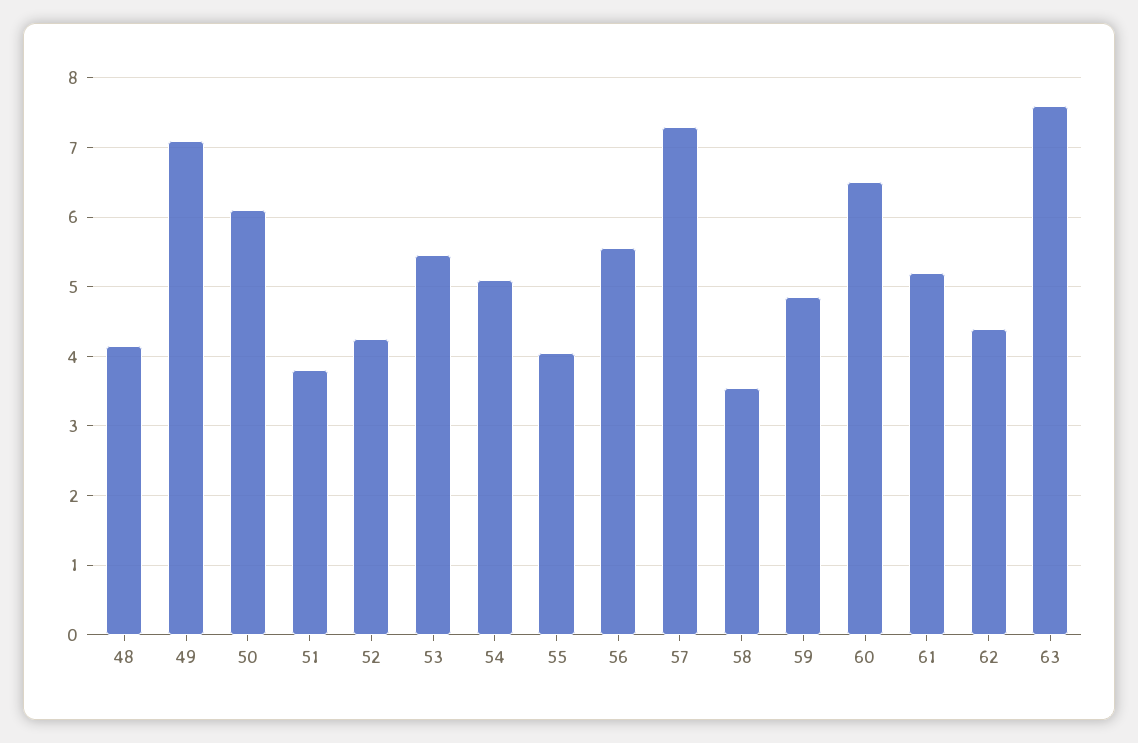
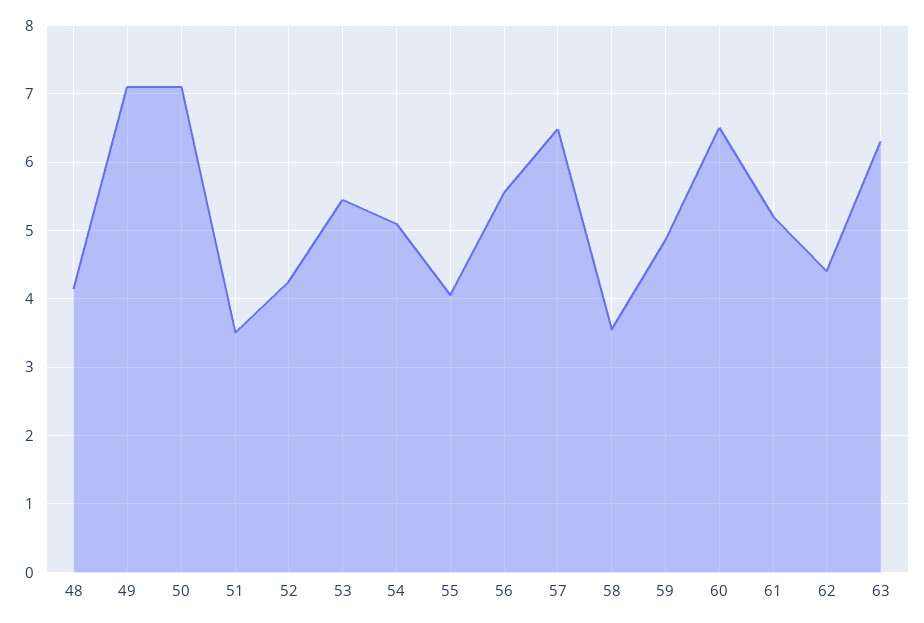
50: 6.1 -> 7.1
51: 3.8 -> 3.5
57: 7.3 -> 6.5
63: 7.6 -> 6.3

